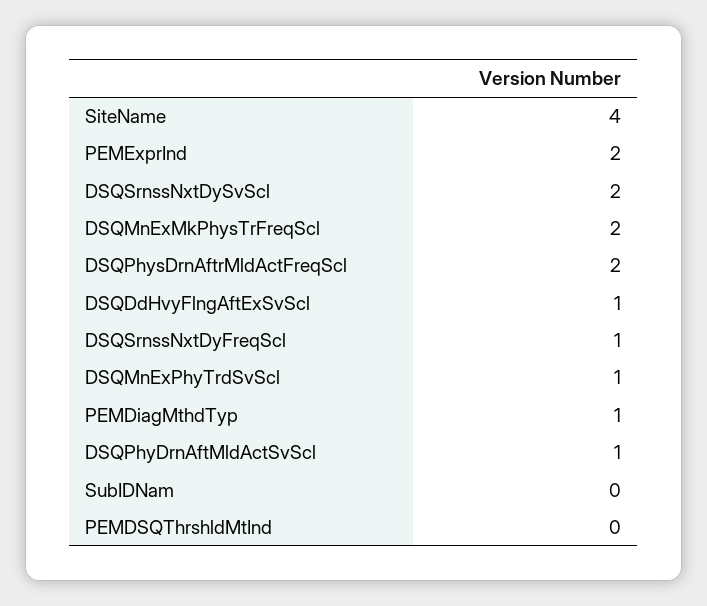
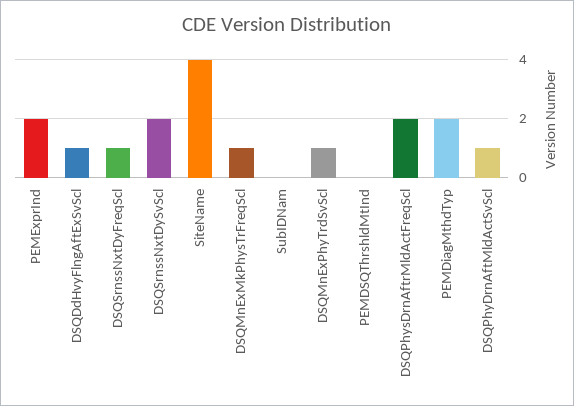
DSQMnExMkPhysTrFreqScl: 2 -> 1
PEMDiagMthdTyp: 1 -> 2

